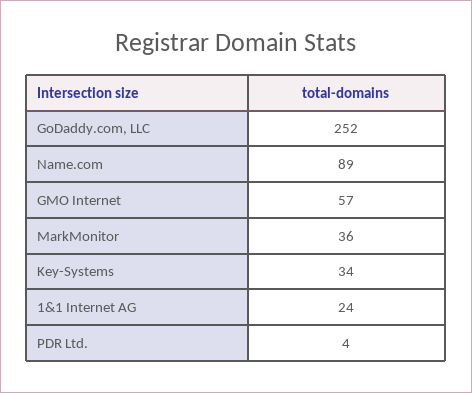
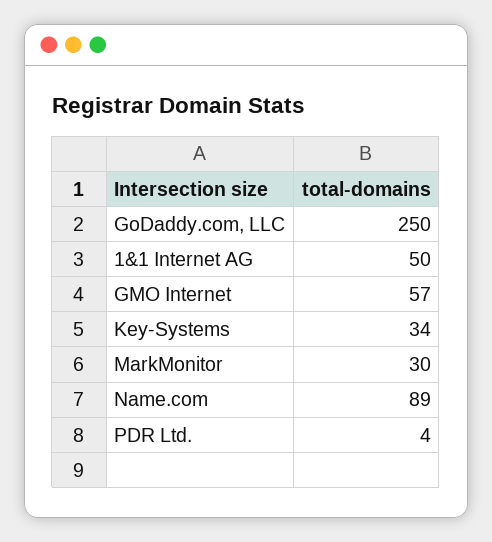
GoDaddy.com, LLC: 252 -> 250
MarkMonitor: 36 -> 30
1&1 Internet AG: 24 -> 50

